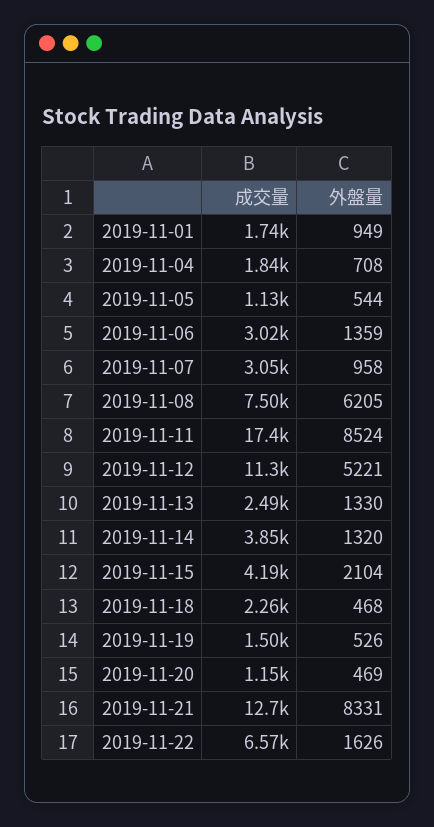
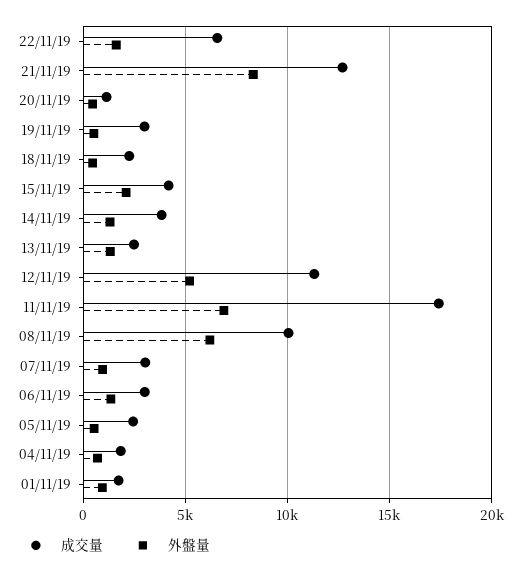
成交量, 2019-11-05: 1130 -> 2500
成交量, 2019-11-08: 7500 -> 10000
外盤量, 2019-11-11: 8524 -> 7000
成交量, 2019-11-19: 1500 -> 3000

